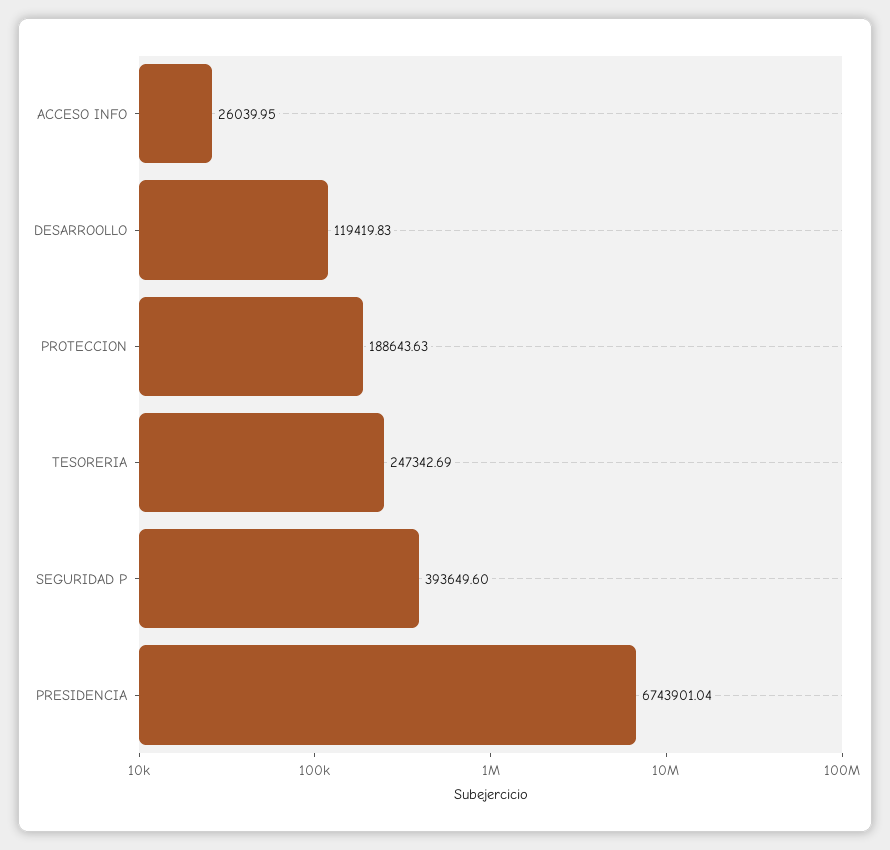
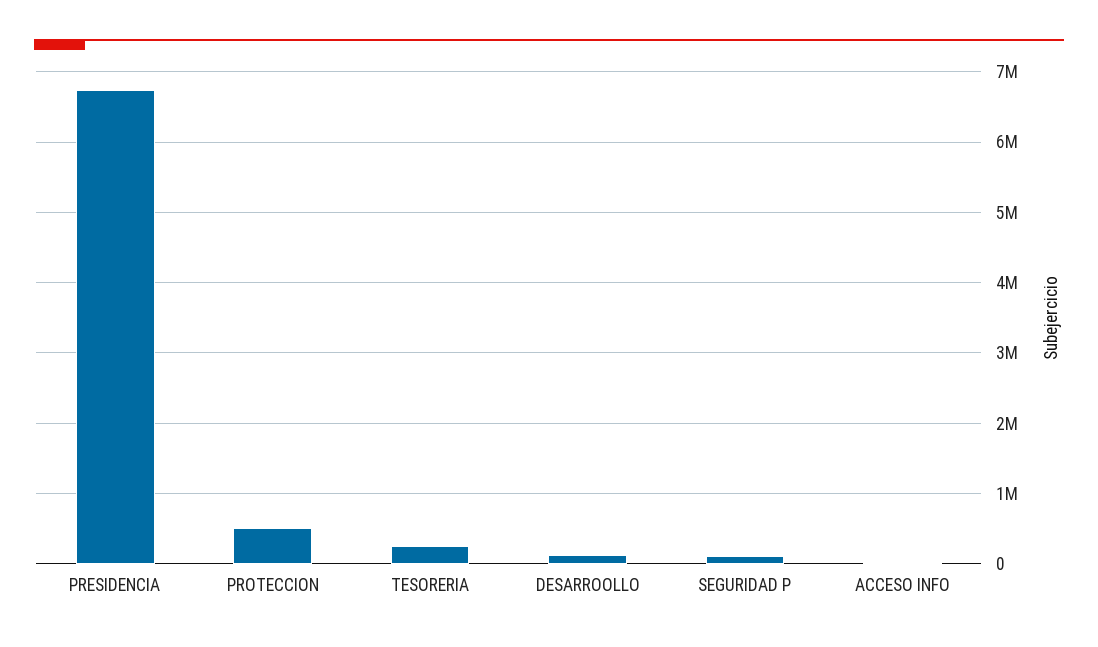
PROTECCION: 188643.63 -> 500000
SEGURIDAD P: 393649.6 -> 100000

